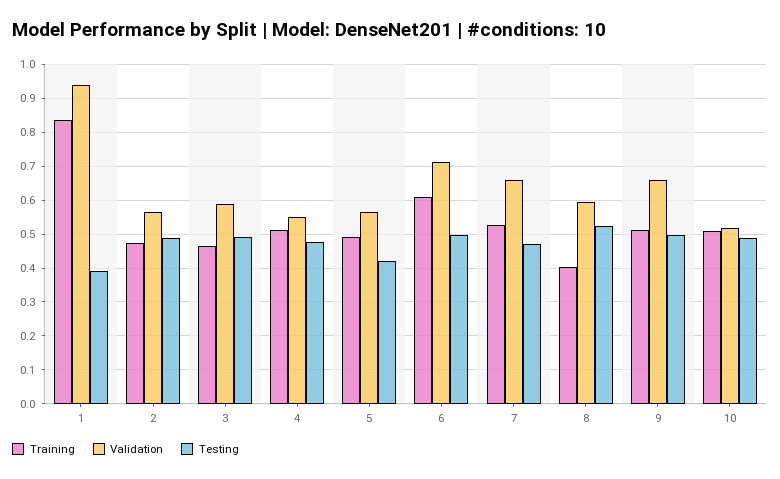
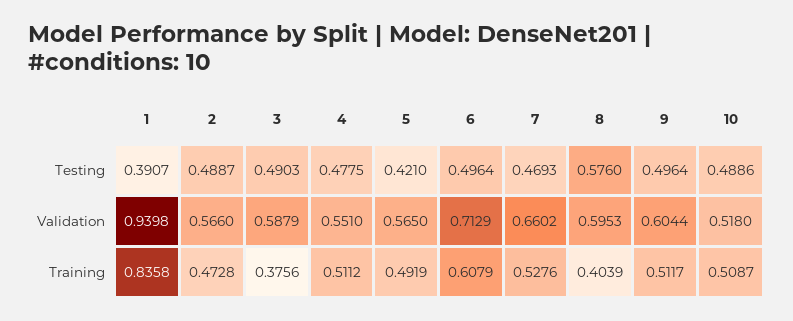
Training, 3: 0.46 -> 0.3756
Testing, 8: 0.52 -> 0.576
Validation, 9: 0.66 -> 0.6044

